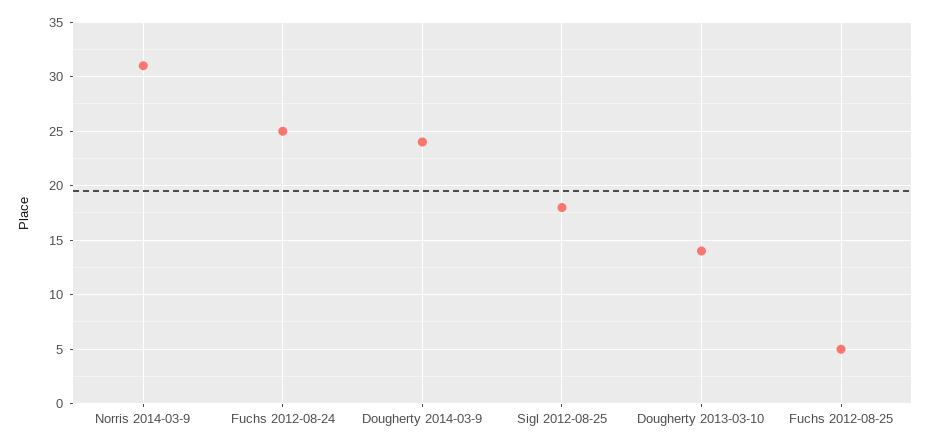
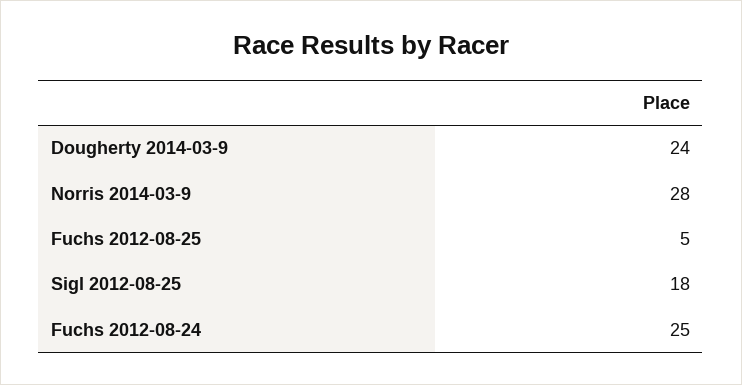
Norris 2014-03-9: 31 -> 28
Dougherty 2013-03-10: 14 -> none

